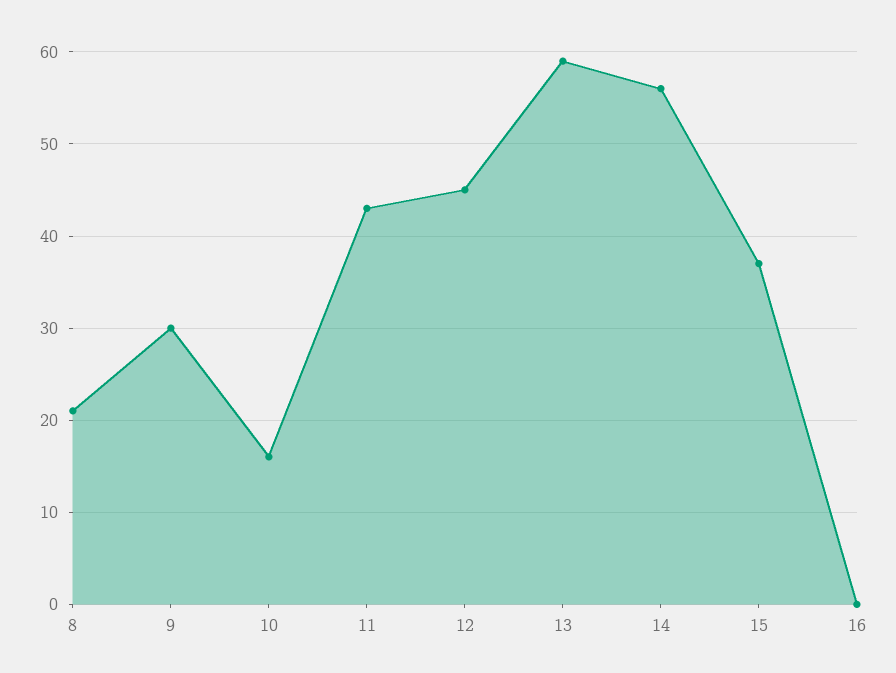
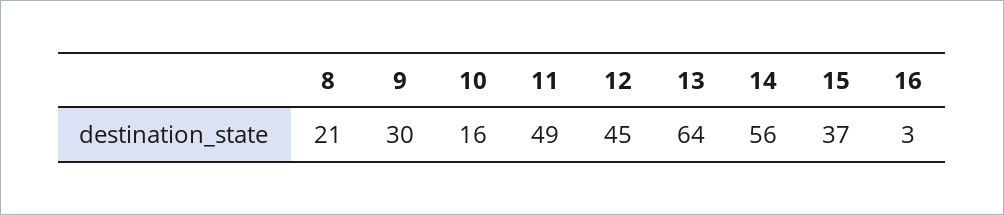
11: 43 -> 49
13: 59 -> 64
16: 0 -> 3

